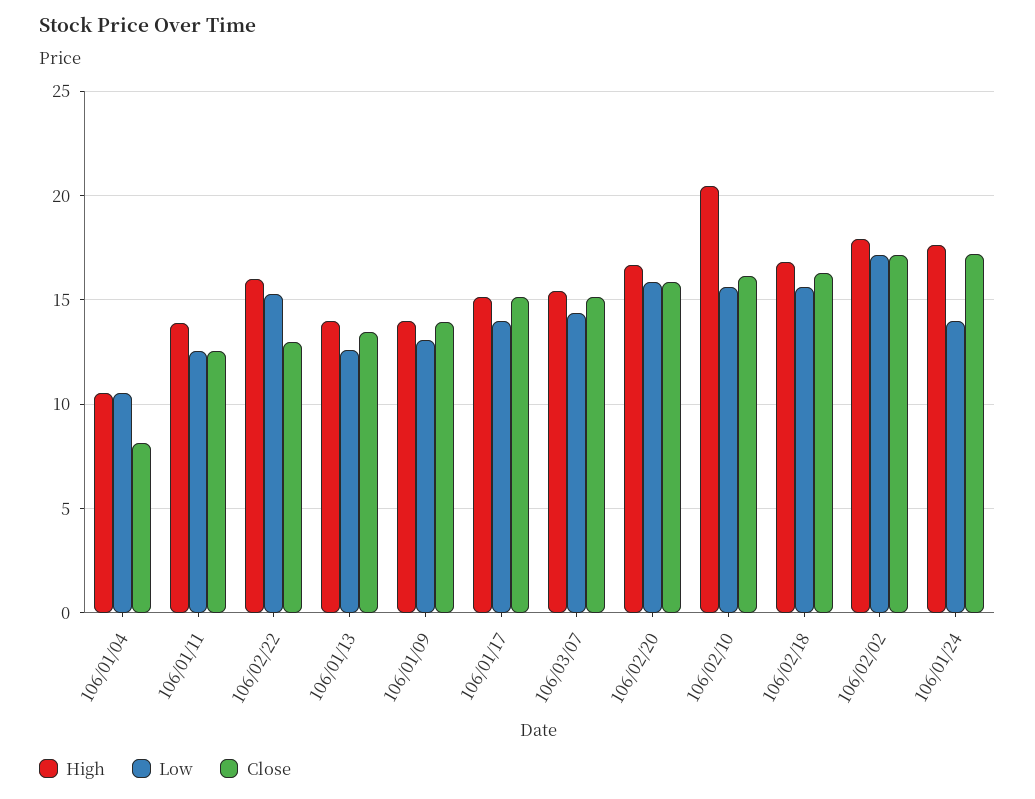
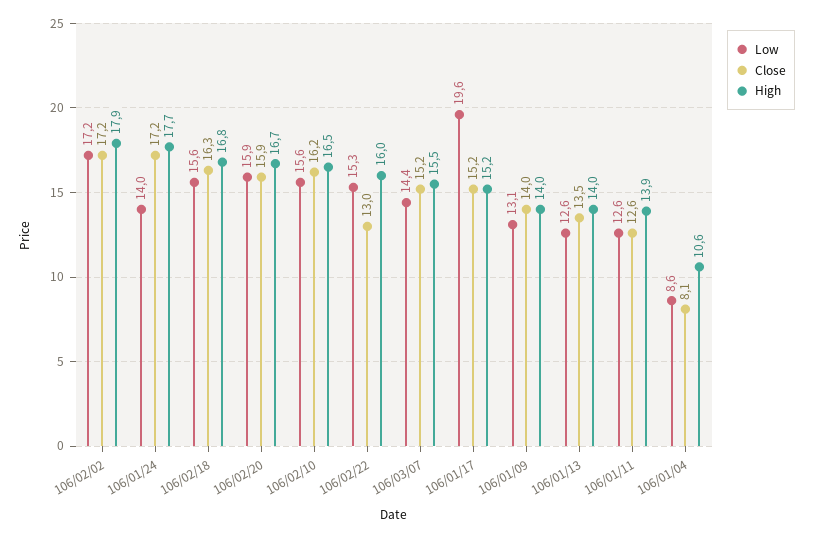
Low, 106/01/04: 10.5 -> 8.6
Low, 106/01/17: 14 -> 19.6
High, 106/02/10: 20.5 -> 16.5

